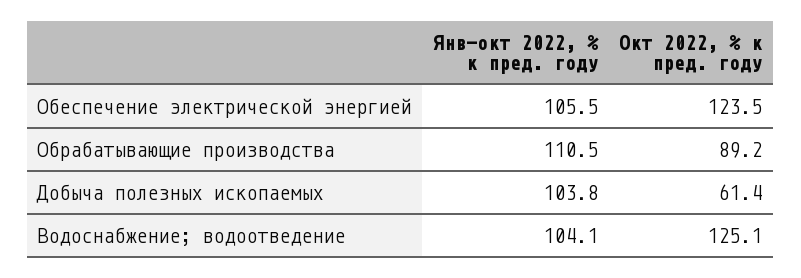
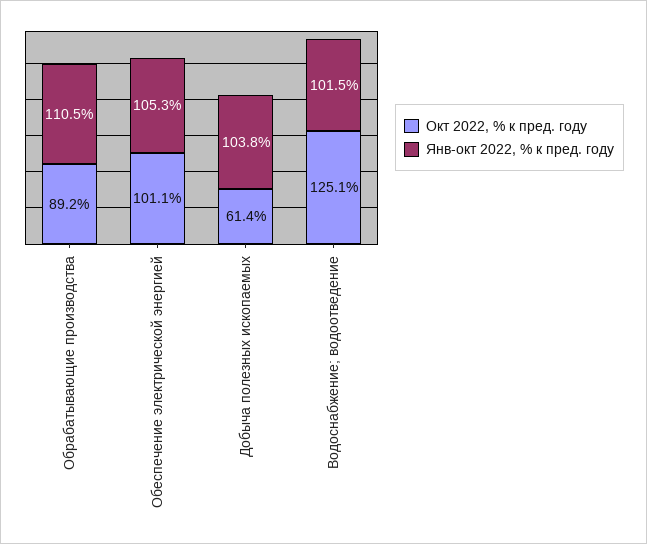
Янв-окт 2022, % к пред. году, Обеспечение электрической энергией: 105.5 -> 105.3
Окт 2022, % к пред. году, Обеспечение электрической энергией: 123.5 -> 101.1
Янв-окт 2022, % к пред. году, Водоснабжение; водоотведение: 104.1 -> 101.5

